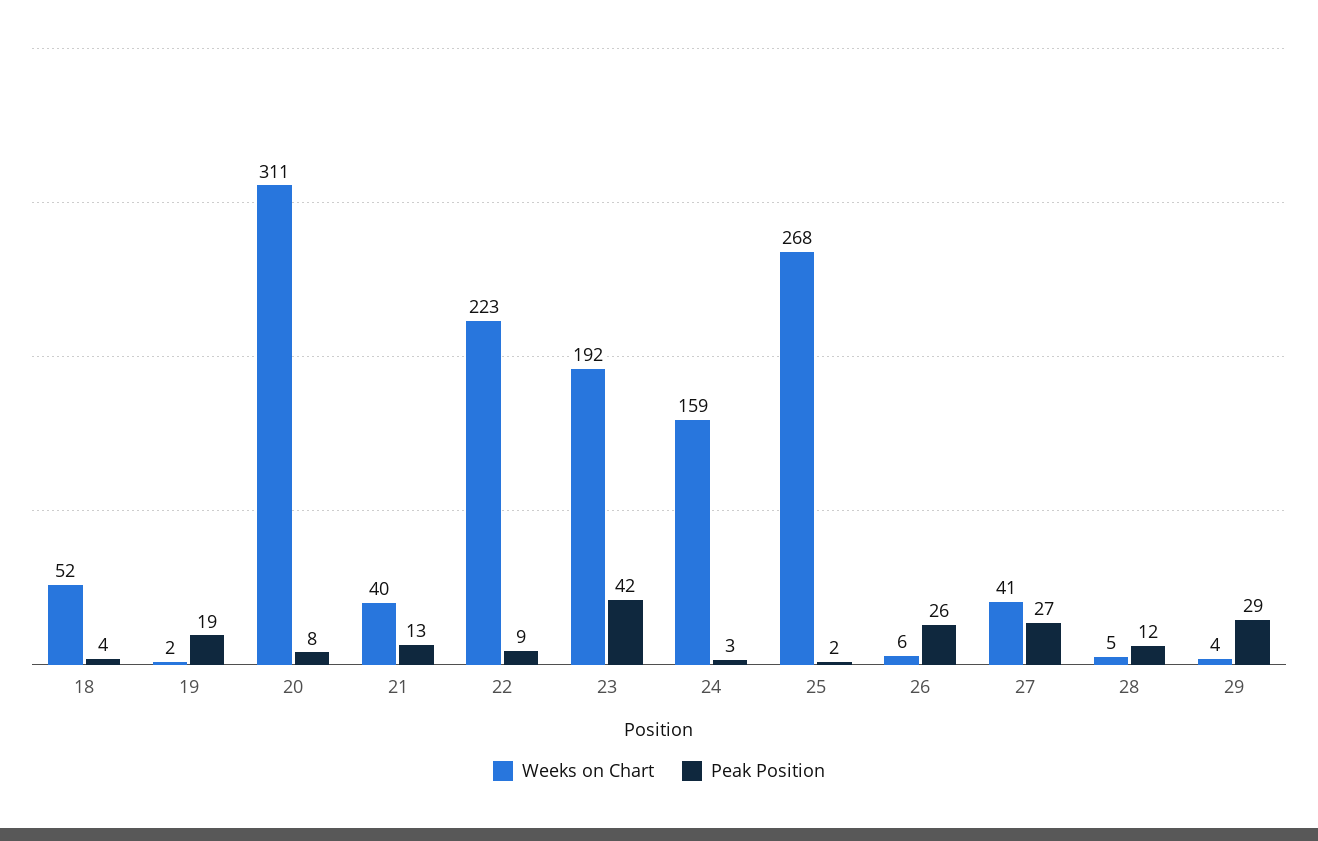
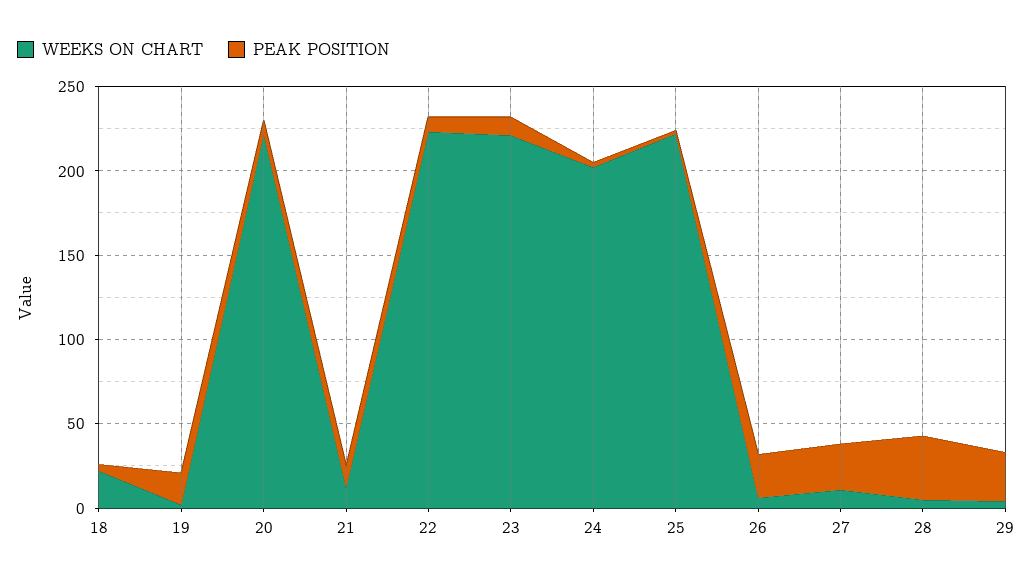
Weeks on Chart, 18: 52 -> 20
Weeks on Chart, 20: 311 -> 220
Weeks on Chart, 21: 40 -> 10
Weeks on Chart, 23: 192 -> 220
Peak Position, 23: 42 -> 10
Weeks on Chart, 24: 159 -> 200
Weeks on Chart, 25: 268 -> 220
Weeks on Chart, 27: 41 -> 10
Peak Position, 28: 12 -> 40

